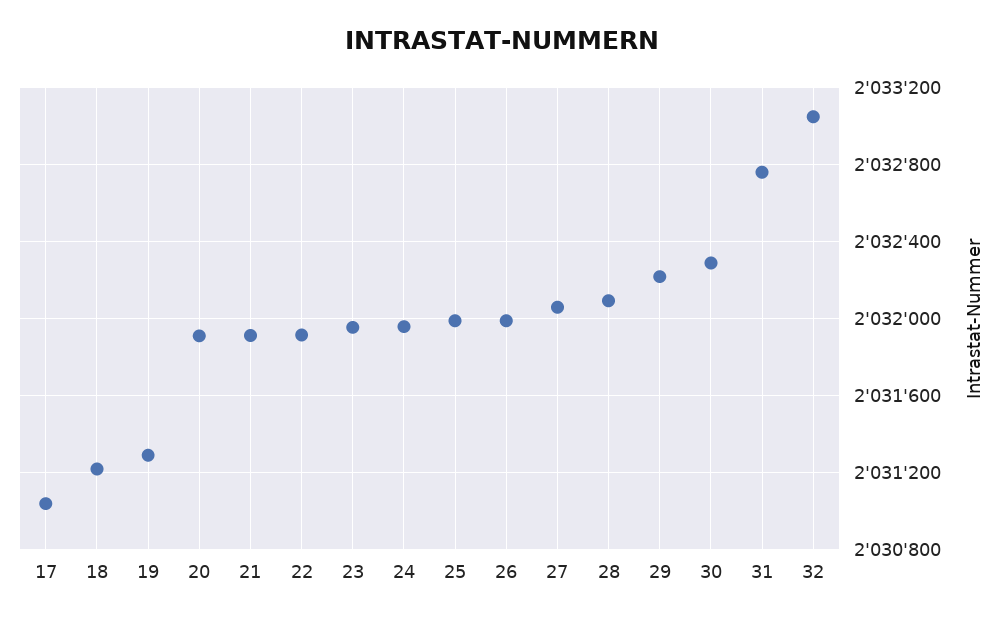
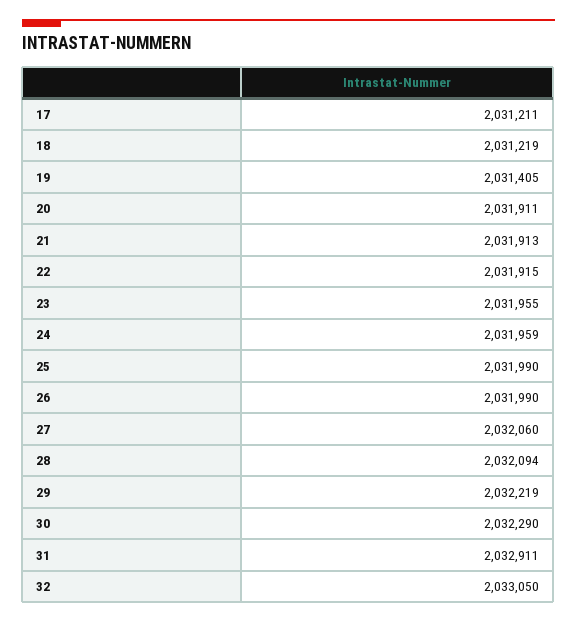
17: 2031050 -> 2031211
19: 2031300 -> 2031405
31: 2032750 -> 2032911

